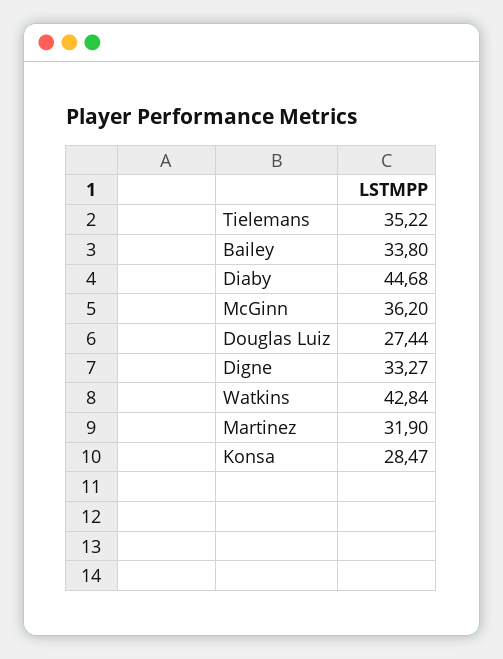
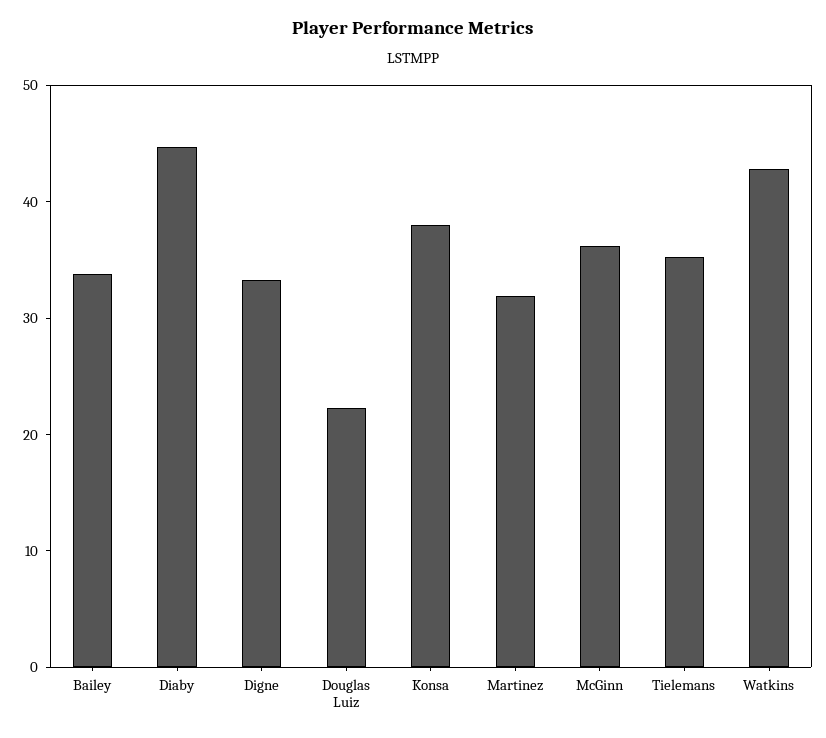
Douglas Luiz: 27.44 -> 22
Konsa: 28.47 -> 38

